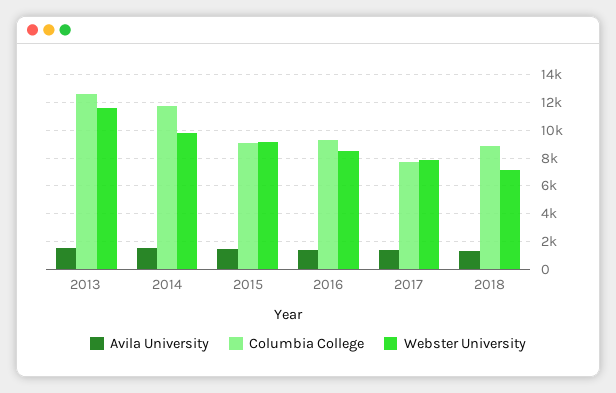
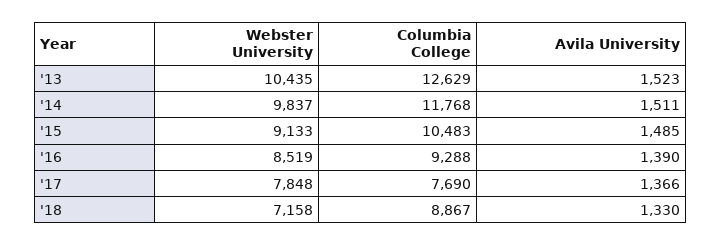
Webster University, 2013: 11500 -> 10435
Columbia College, 2015: 9000 -> 10483

